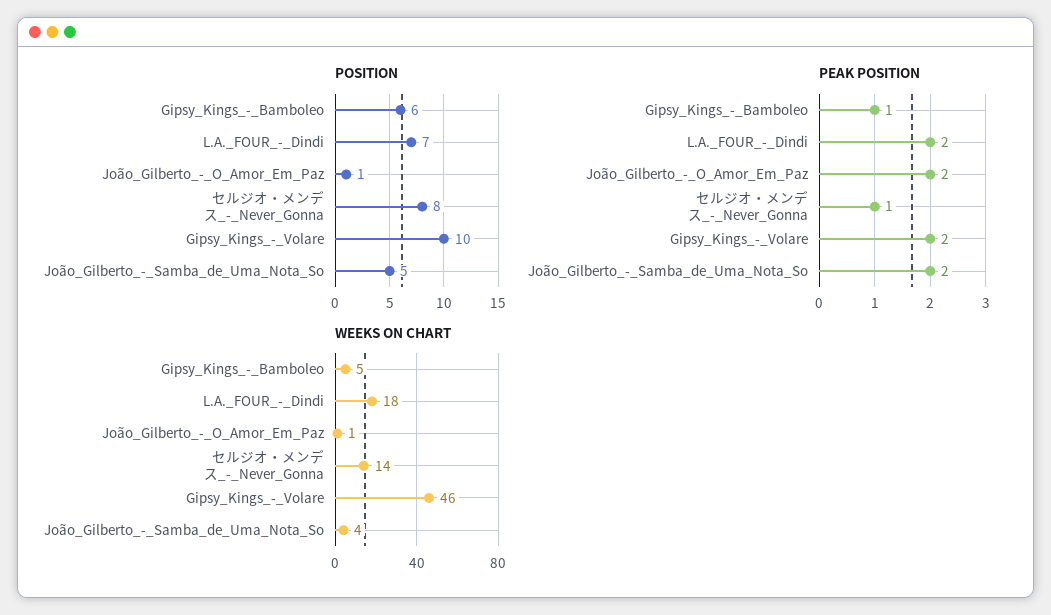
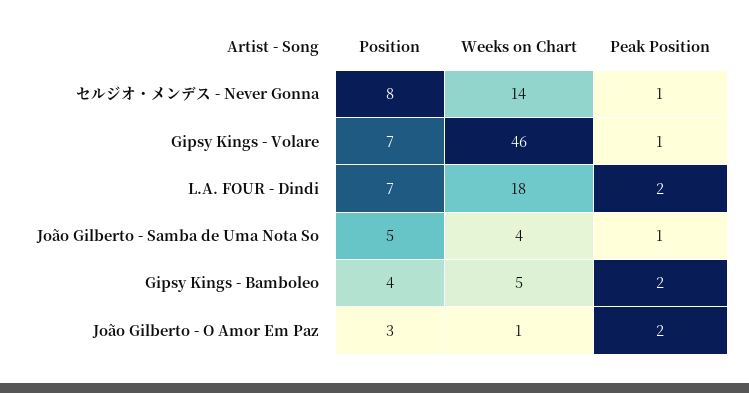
POSITION, Gipsy_Kings_-_Bamboleo: 6 -> 4
POSITION, João_Gilberto_-_O_Amor_Em_Paz: 1 -> 3
POSITION, Gipsy_Kings_-_Volare: 10 -> 7
PEAK POSITION, Gipsy_Kings_-_Bamboleo: 1 -> 2
PEAK POSITION, Gipsy_Kings_-_Volare: 2 -> 1
PEAK POSITION, João_Gilberto_-_Samba_de_Uma_Nota_So: 2 -> 1

